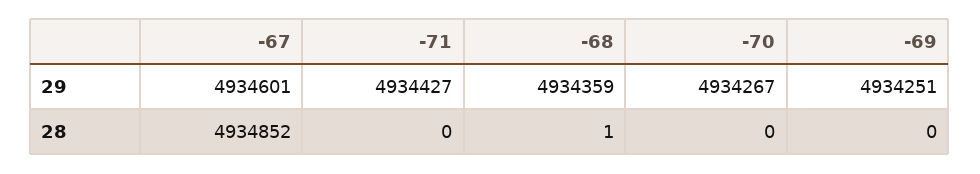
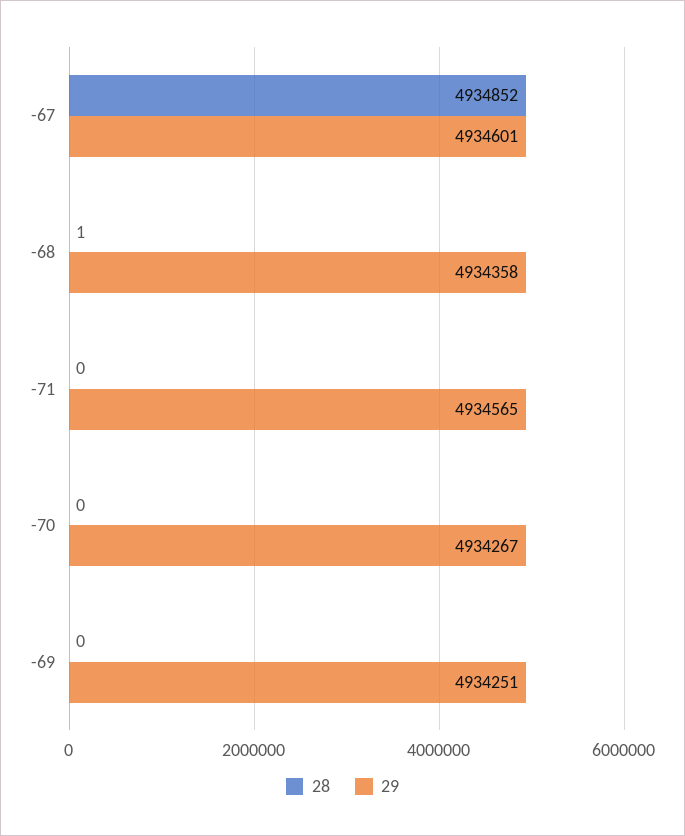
29, -71: 4934427 -> 4934565
29, -68: 4934359 -> 4934358

